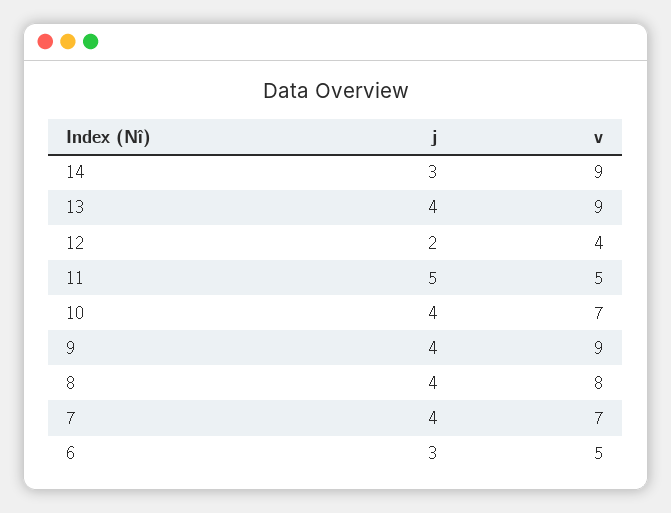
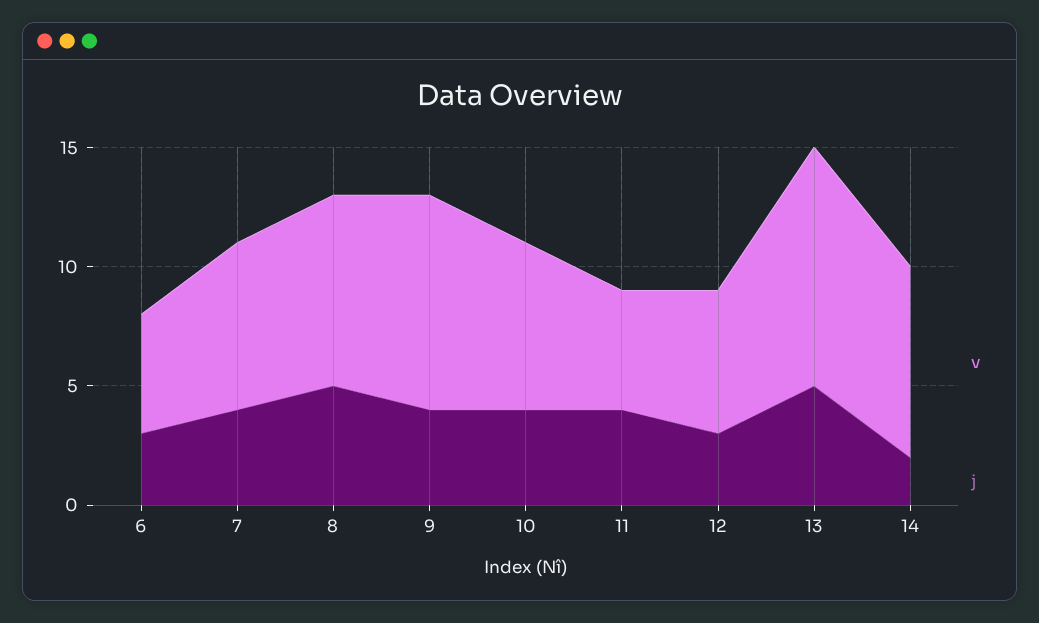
j, 14: 3 -> 2
v, 14: 9 -> 8
j, 13: 4 -> 5
v, 13: 9 -> 10
j, 12: 2 -> 3
v, 12: 4 -> 6
j, 11: 5 -> 4
j, 8: 4 -> 5

